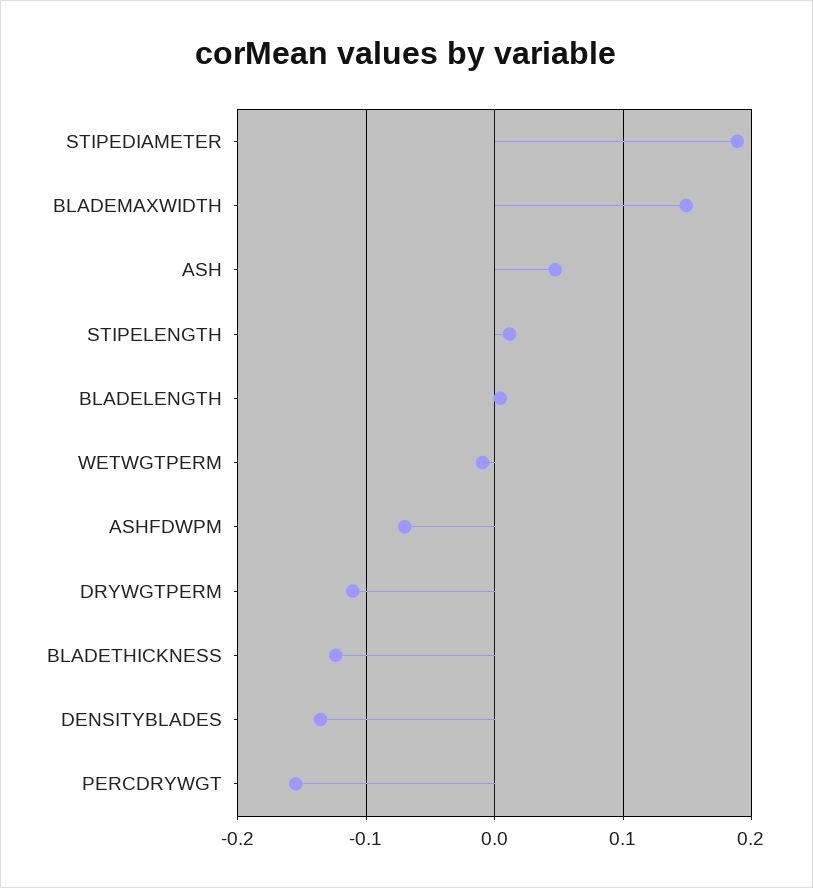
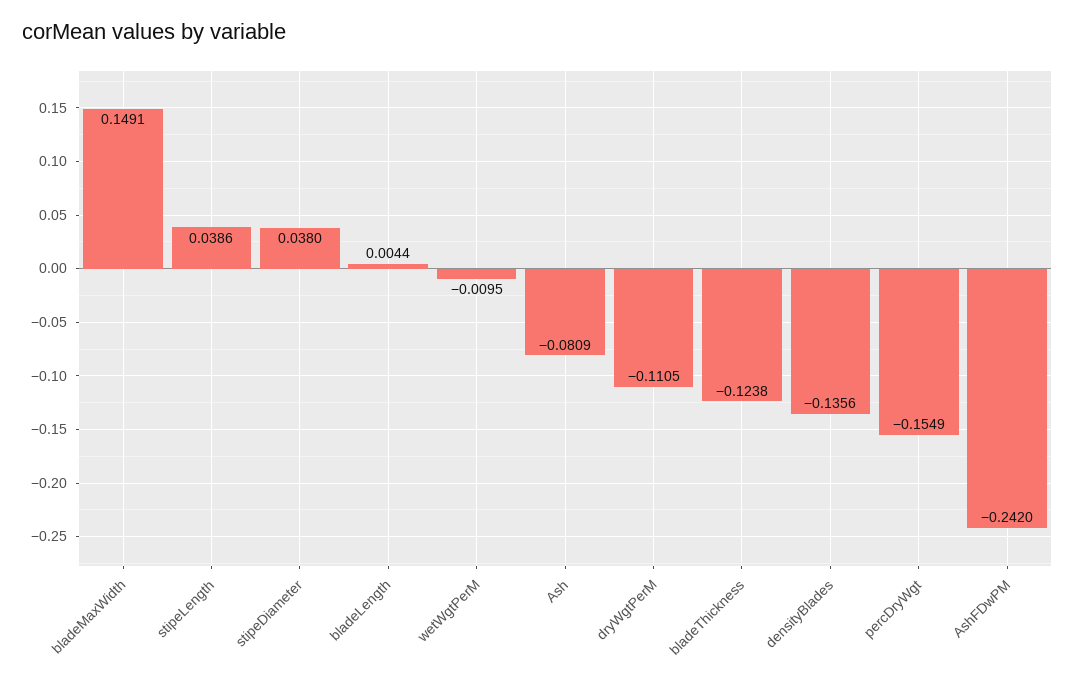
STIPEDIAMETER: 0.19 -> 0.038
ASH: 0.05 -> -0.0809
STIPELENGTH: 0.01 -> 0.0386
ASHFDWPM: -0.07 -> -0.242

